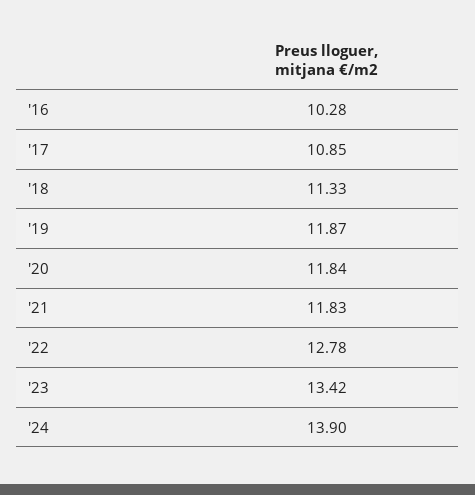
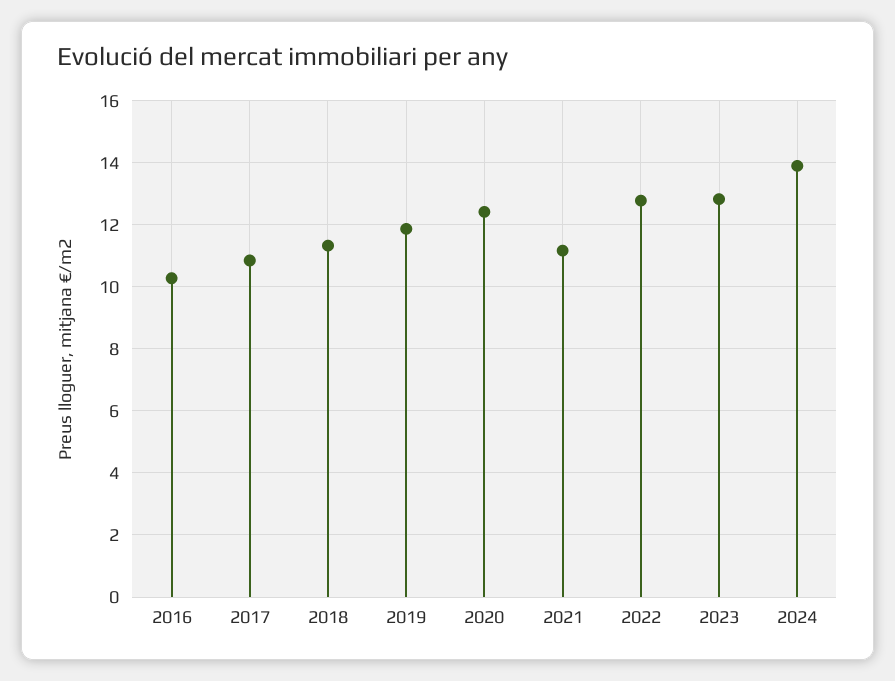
'20: 11.84 -> 12.4
'21: 11.83 -> 11.2
'23: 13.42 -> 12.8

